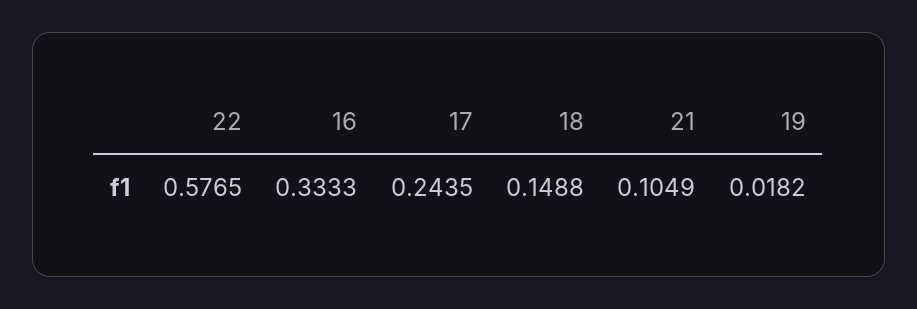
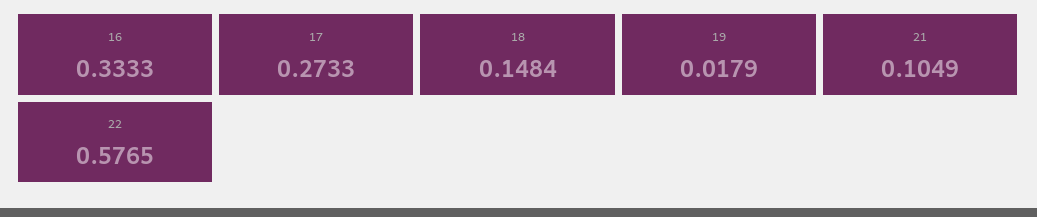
17: 0.2435 -> 0.2733
18: 0.1488 -> 0.1484
19: 0.0182 -> 0.0179

